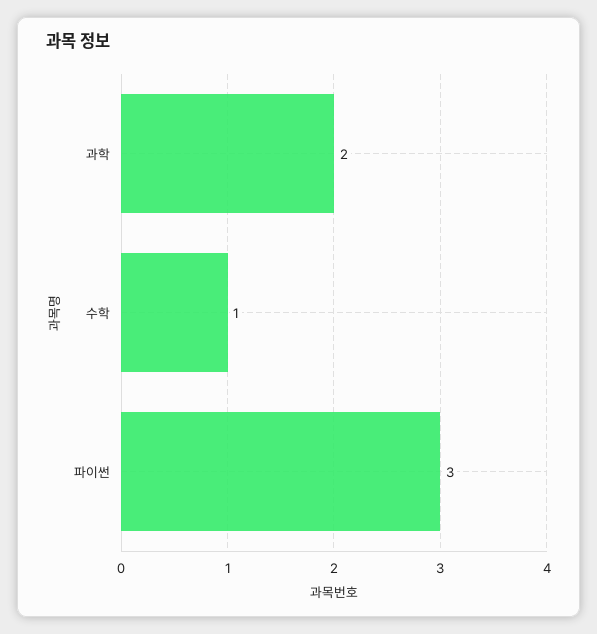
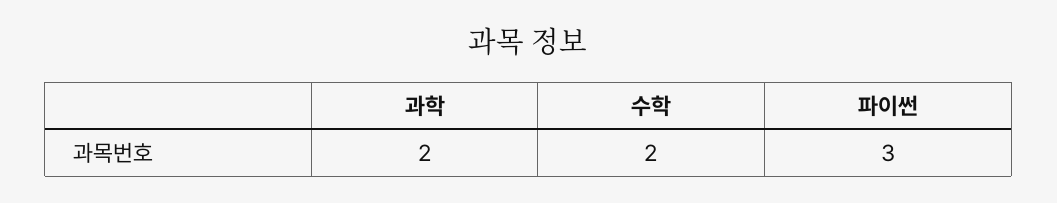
수학: 1 -> 2

